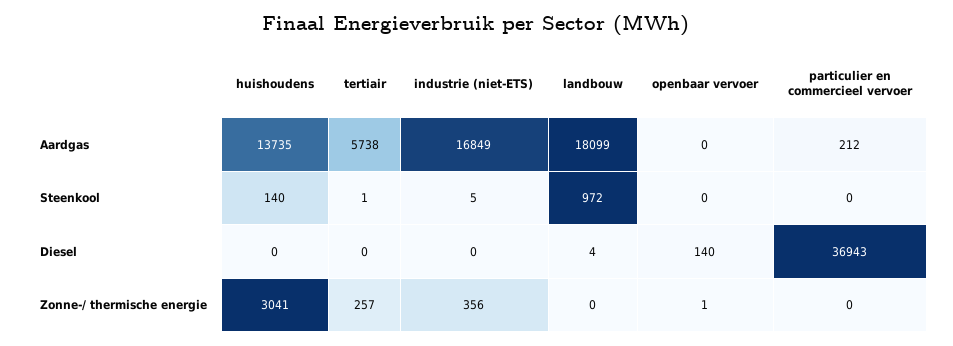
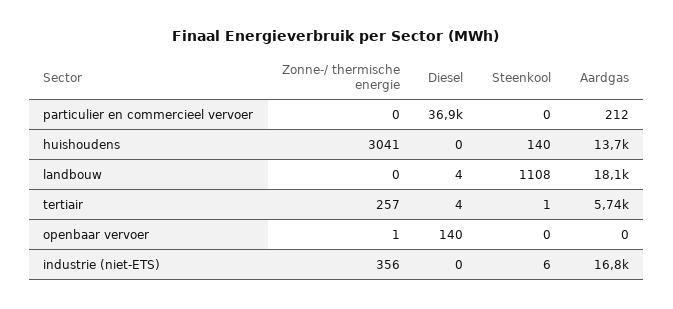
industrie (niet-ETS), Steenkool: 5 -> 6
landbouw, Steenkool: 972 -> 1108
tertiair, Diesel: 0 -> 4

